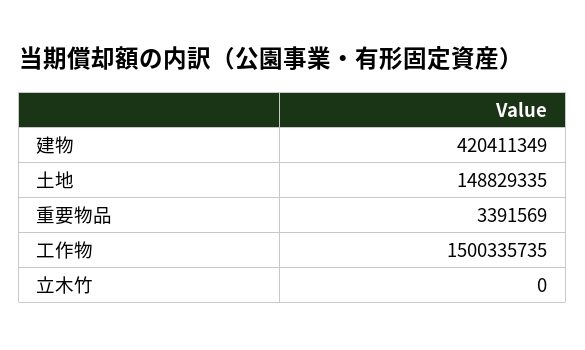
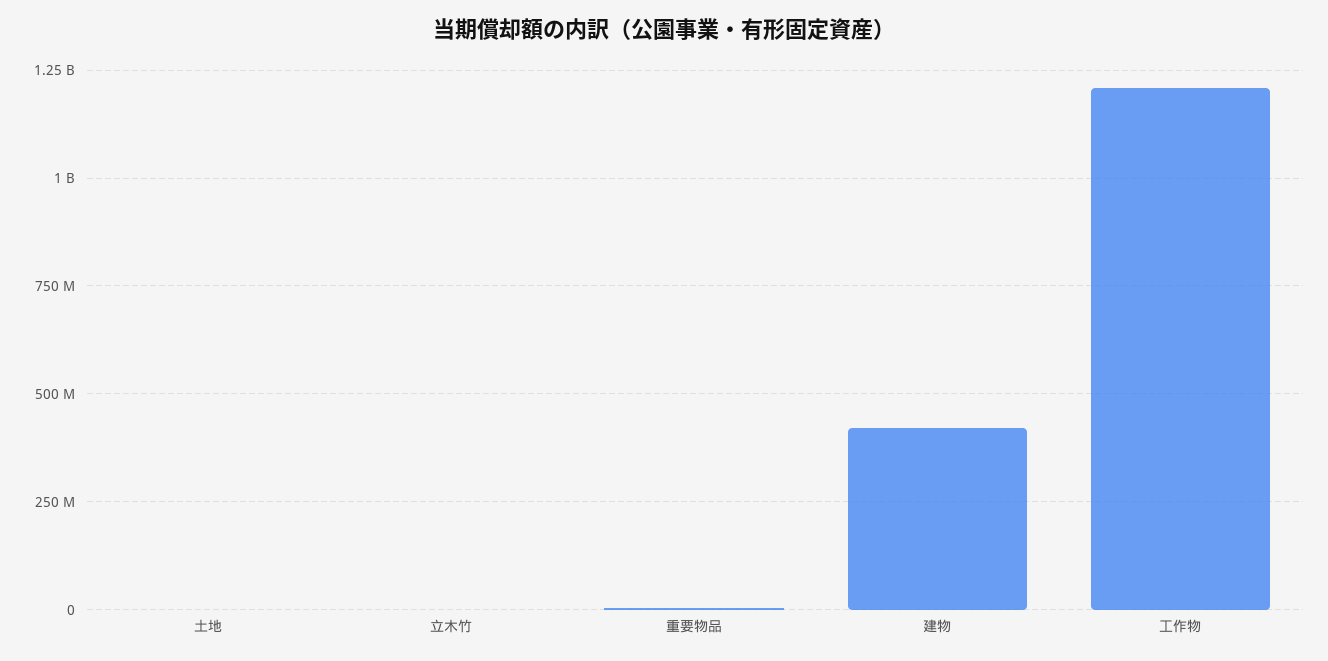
土地: 148829335 -> 0
工作物: 1500335735 -> 1200000000

